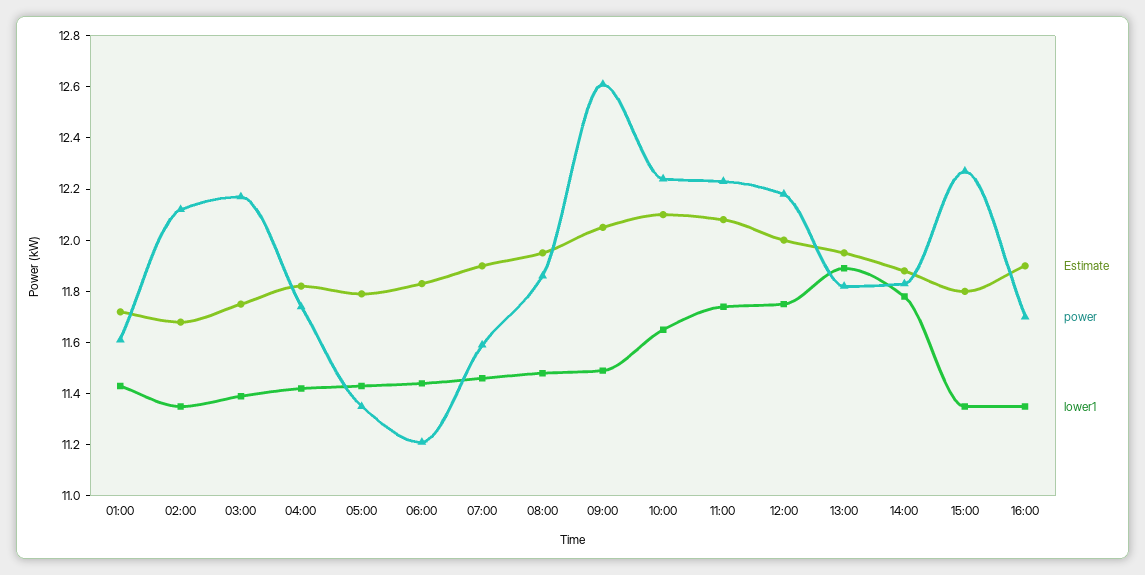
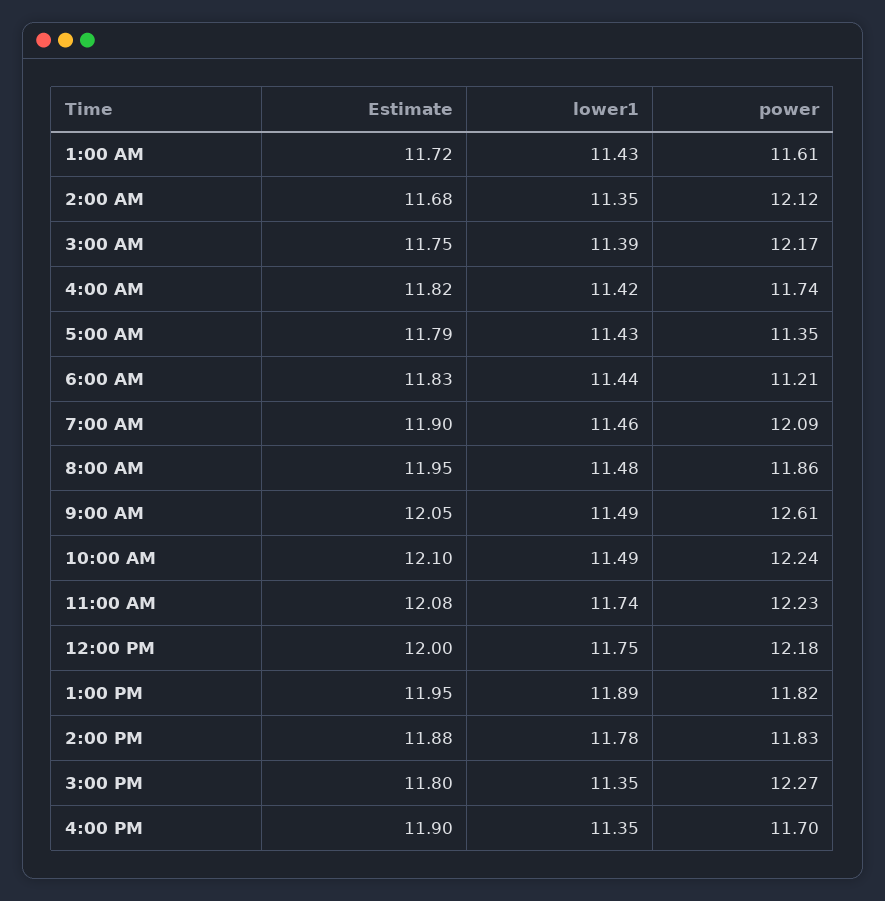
power, 07:00: 11.6 -> 12.09
lower1, 10:00: 11.65 -> 11.49

